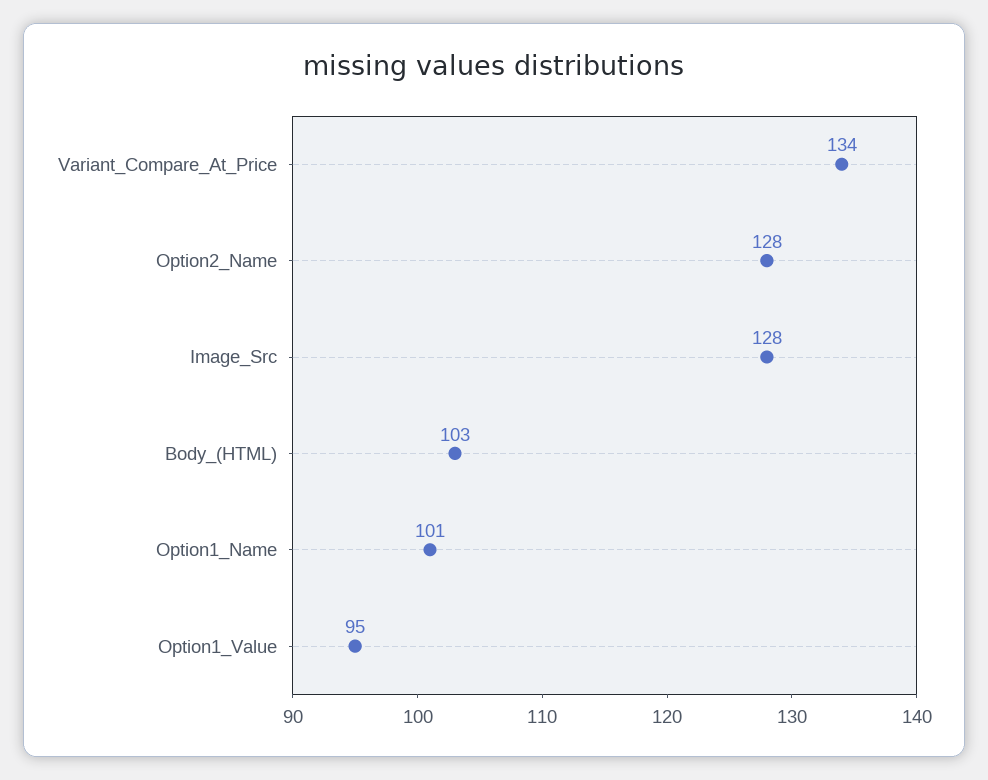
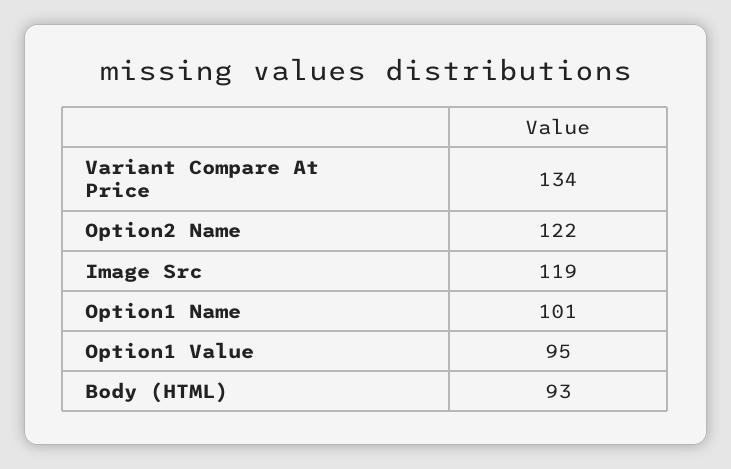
Option2_Name: 128 -> 122
Image_Src: 128 -> 119
Body_(HTML): 103 -> 93

